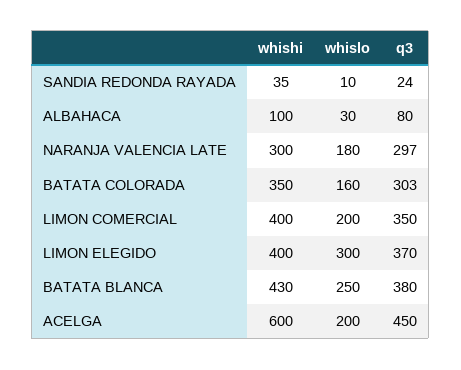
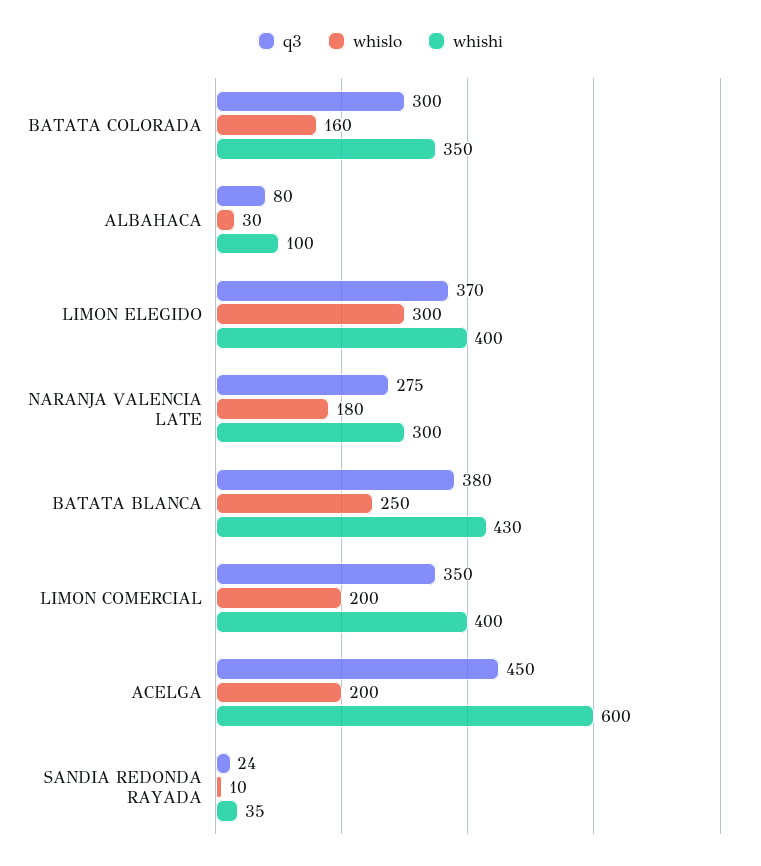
q3, NARANJA VALENCIA LATE: 297 -> 275
q3, BATATA COLORADA: 303 -> 300

